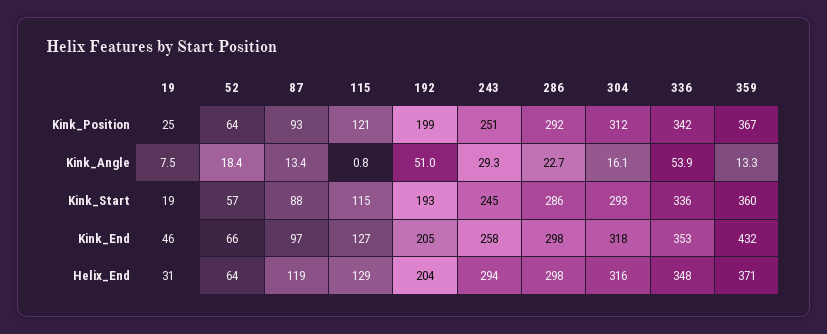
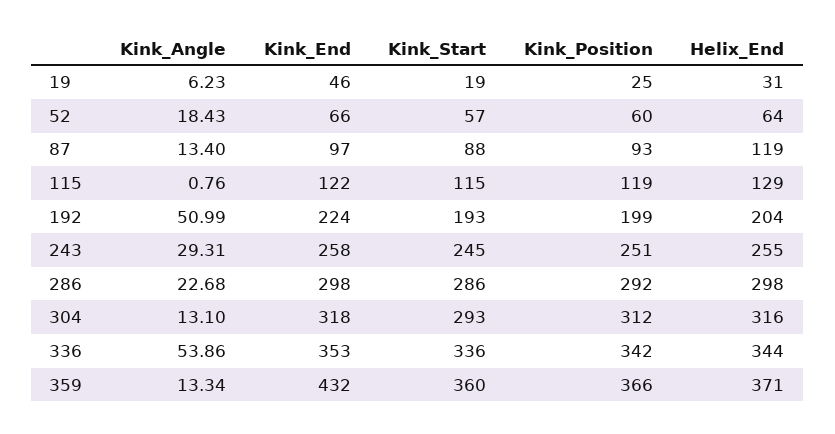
52, Kink_Position: 64 -> 60
115, Kink_Position: 121 -> 119
359, Kink_Position: 367 -> 366
19, Kink_Angle: 7.5 -> 6.23
304, Kink_Angle: 16.1 -> 13.1
115, Kink_End: 127 -> 122
192, Kink_End: 205 -> 224
243, Helix_End: 294 -> 255
336, Helix_End: 348 -> 344

